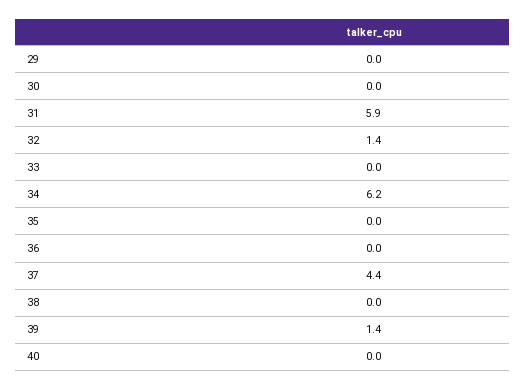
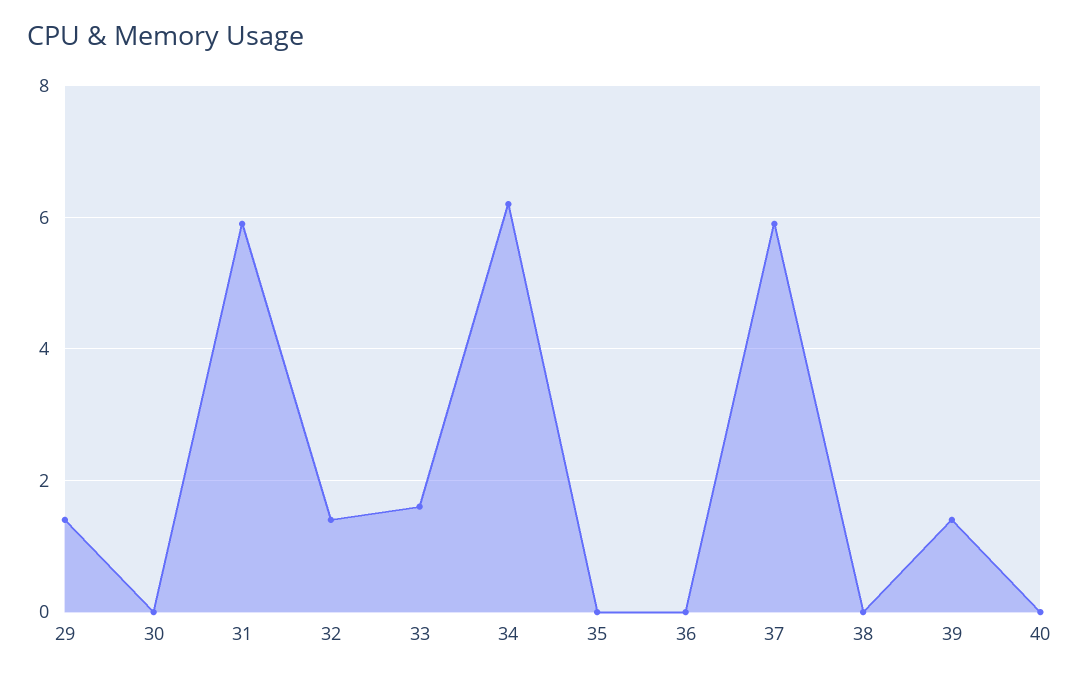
29: 0 -> 1.5
33: 0 -> 1.5
37: 4.4 -> 6

